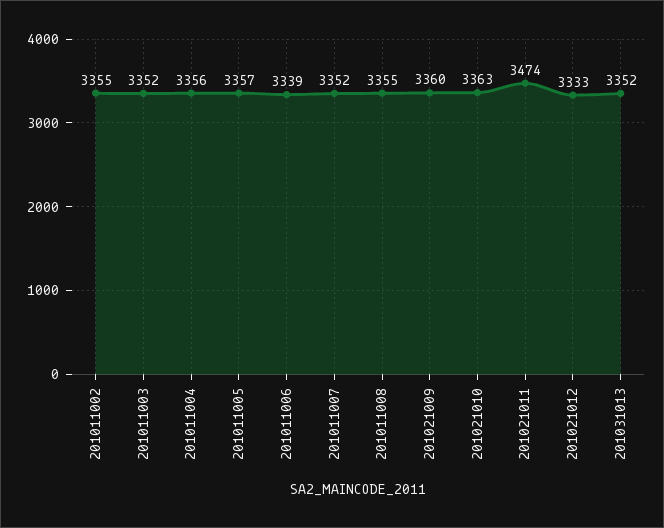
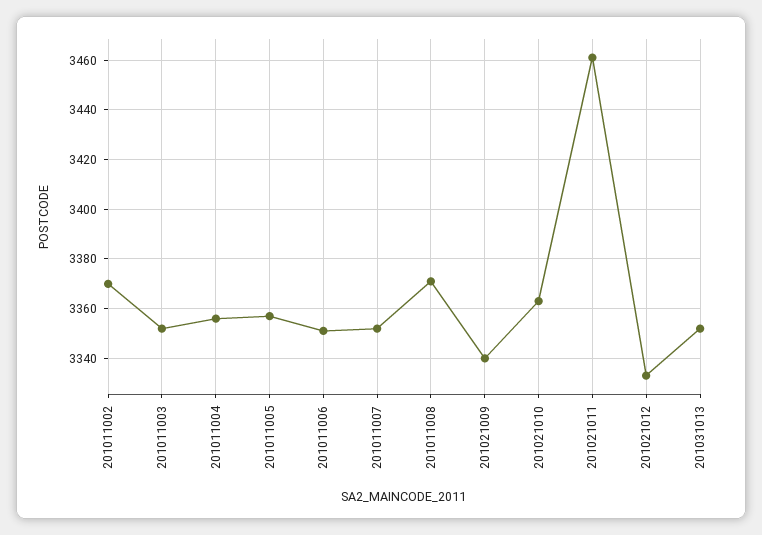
201011002: 3355 -> 3370
201011006: 3339 -> 3350
201011008: 3355 -> 3370
201021009: 3360 -> 3340
201021011: 3474 -> 3460

